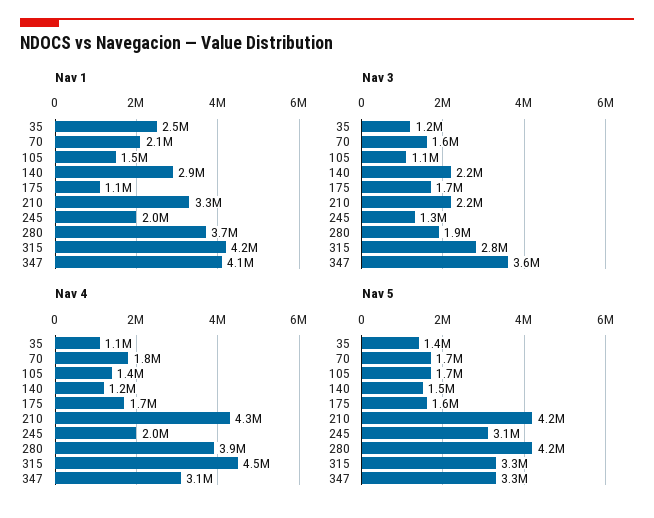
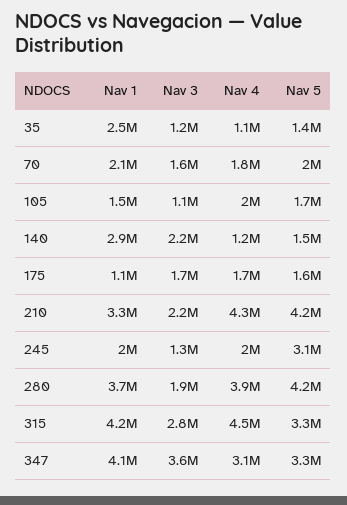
Nav 4, 105: 1400000 -> 2000000
Nav 5, 70: 1700000 -> 2000000

